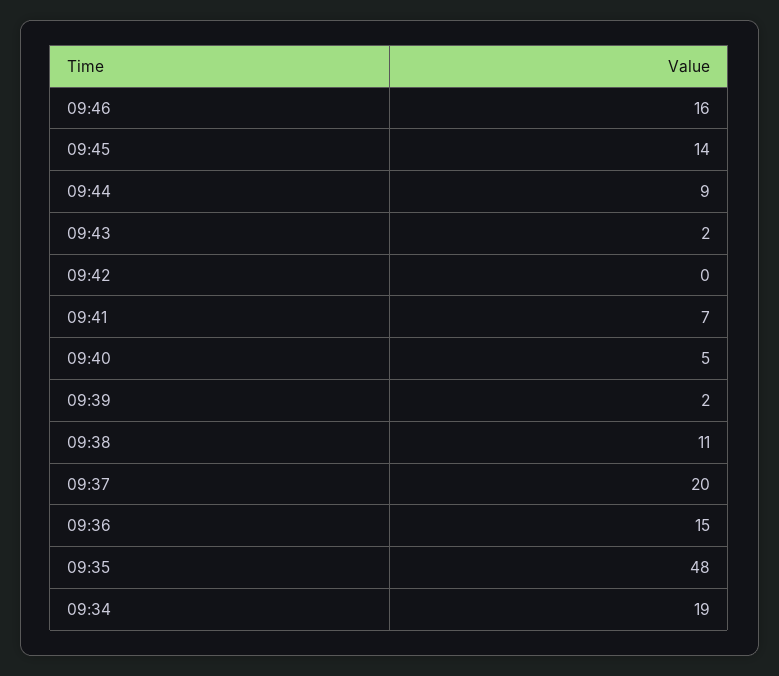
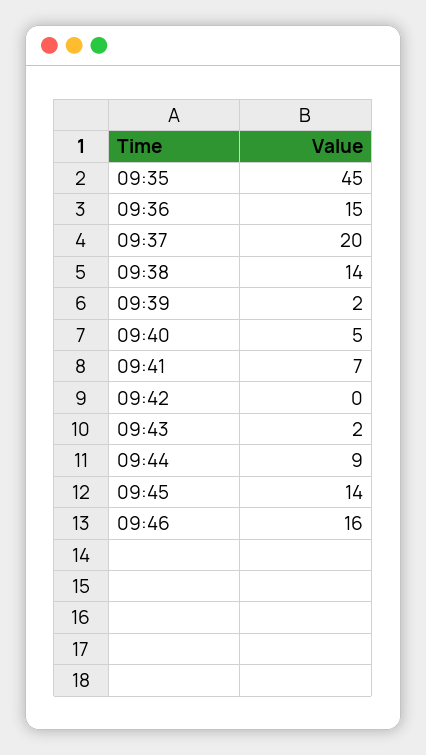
09:38: 11 -> 14
09:35: 48 -> 45
09:34: 19 -> none

